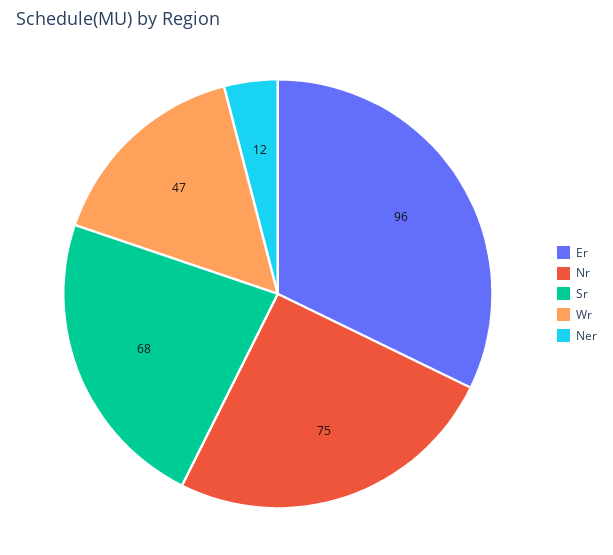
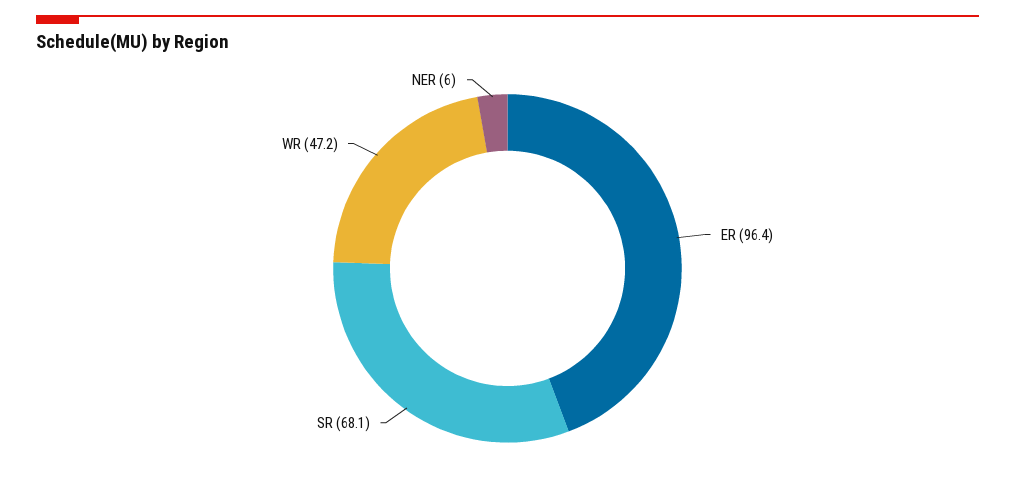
Nr: 75 -> none
Ner: 12 -> 6

